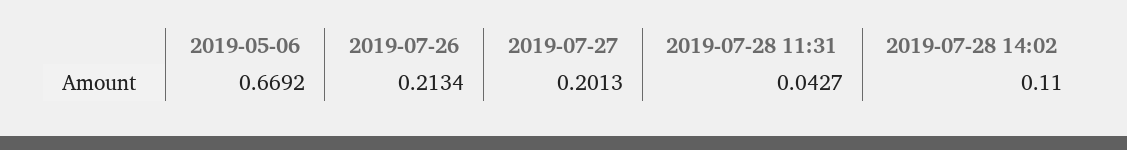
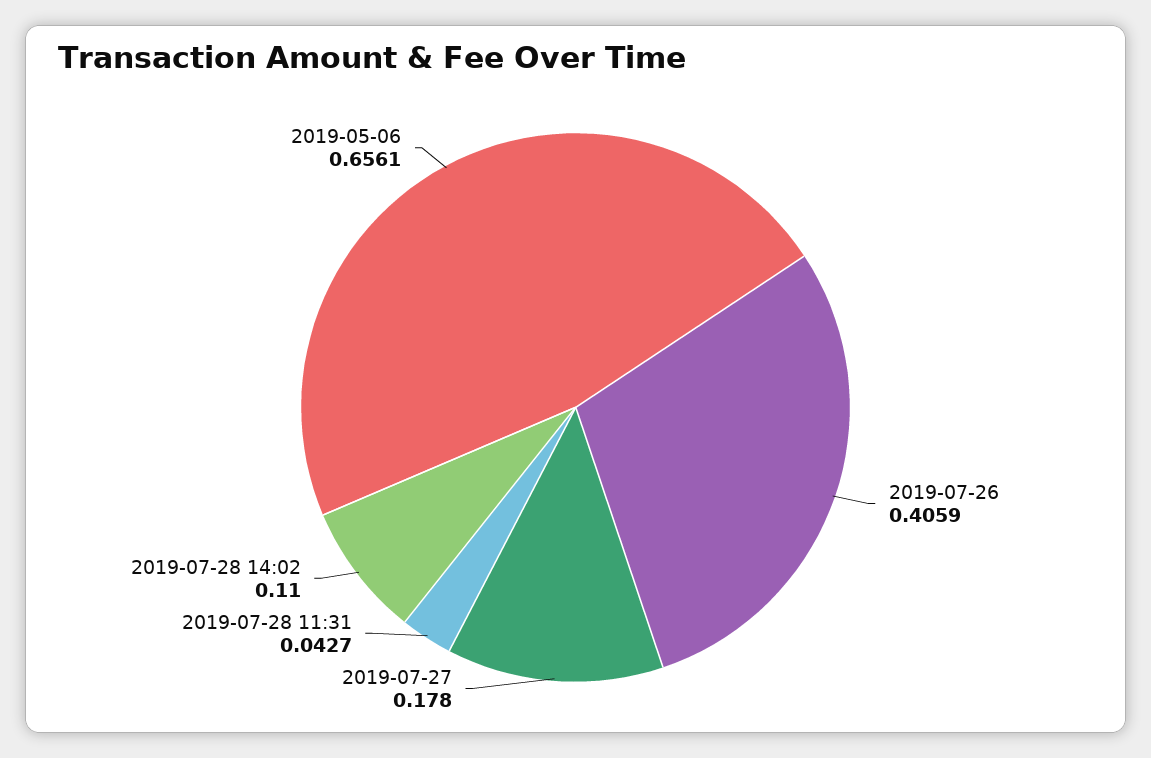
2019-05-06: 0.6692 -> 0.6561
2019-07-26: 0.2134 -> 0.4059
2019-07-27: 0.2013 -> 0.178

